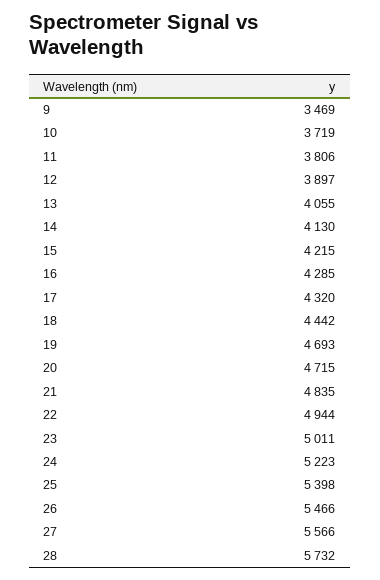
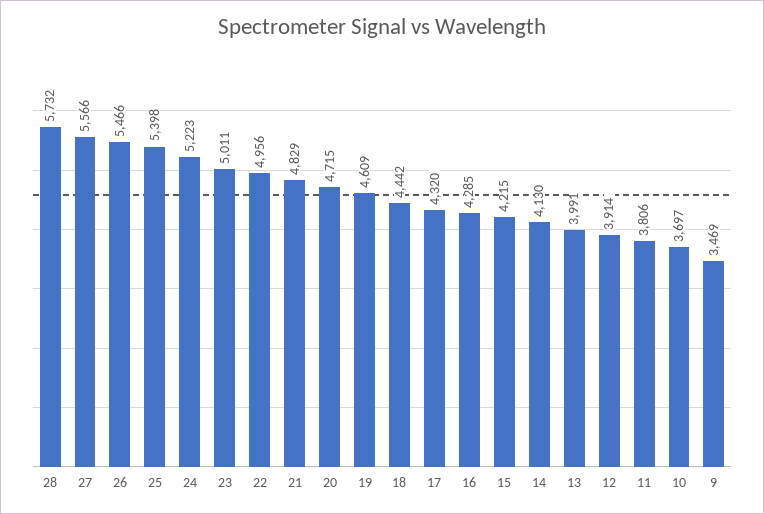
10: 3719 -> 3697
12: 3897 -> 3914
13: 4055 -> 3991
19: 4693 -> 4609
21: 4835 -> 4829
22: 4944 -> 4956

